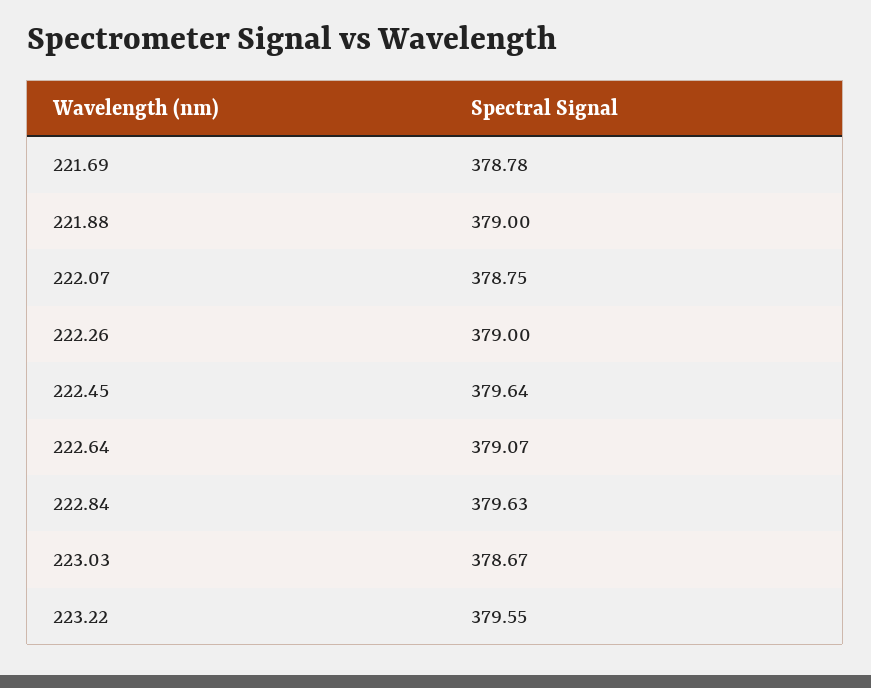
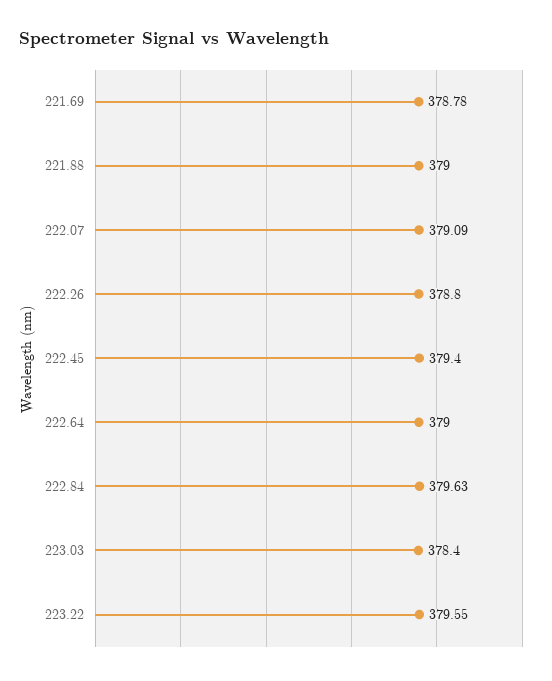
222.07: 378.75 -> 379.09
222.26: 379 -> 378.8
222.45: 379.64 -> 379.4
222.64: 379.07 -> 379
223.03: 378.67 -> 378.4

